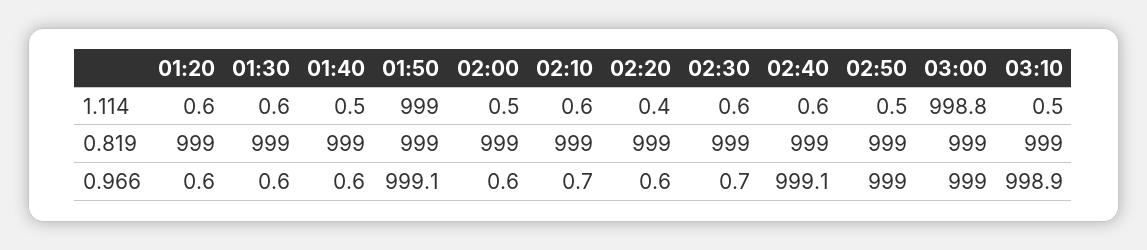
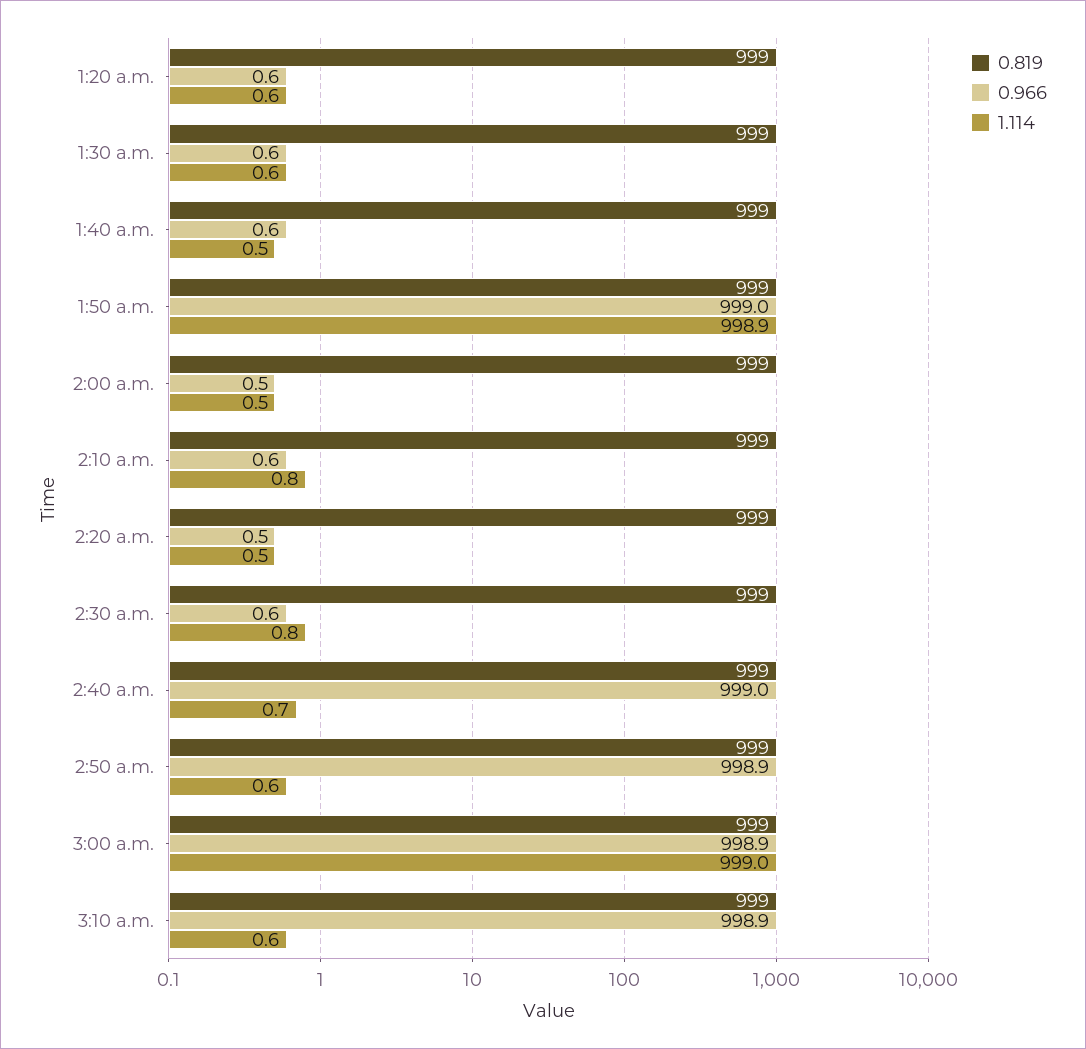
1.114, 01:50: 999 -> 998.9
1.114, 02:10: 0.6 -> 0.8
1.114, 02:20: 0.4 -> 0.5
1.114, 02:30: 0.6 -> 0.8
1.114, 02:40: 0.6 -> 0.7
1.114, 02:50: 0.5 -> 0.6
1.114, 03:00: 998.8 -> 999
1.114, 03:10: 0.5 -> 0.6
0.966, 01:50: 999.1 -> 999
0.966, 02:00: 0.6 -> 0.5
0.966, 02:10: 0.7 -> 0.6
0.966, 02:20: 0.6 -> 0.5
0.966, 02:30: 0.7 -> 0.6
0.966, 02:40: 999.1 -> 999
0.966, 02:50: 999 -> 998.9
0.966, 03:00: 999 -> 998.9

